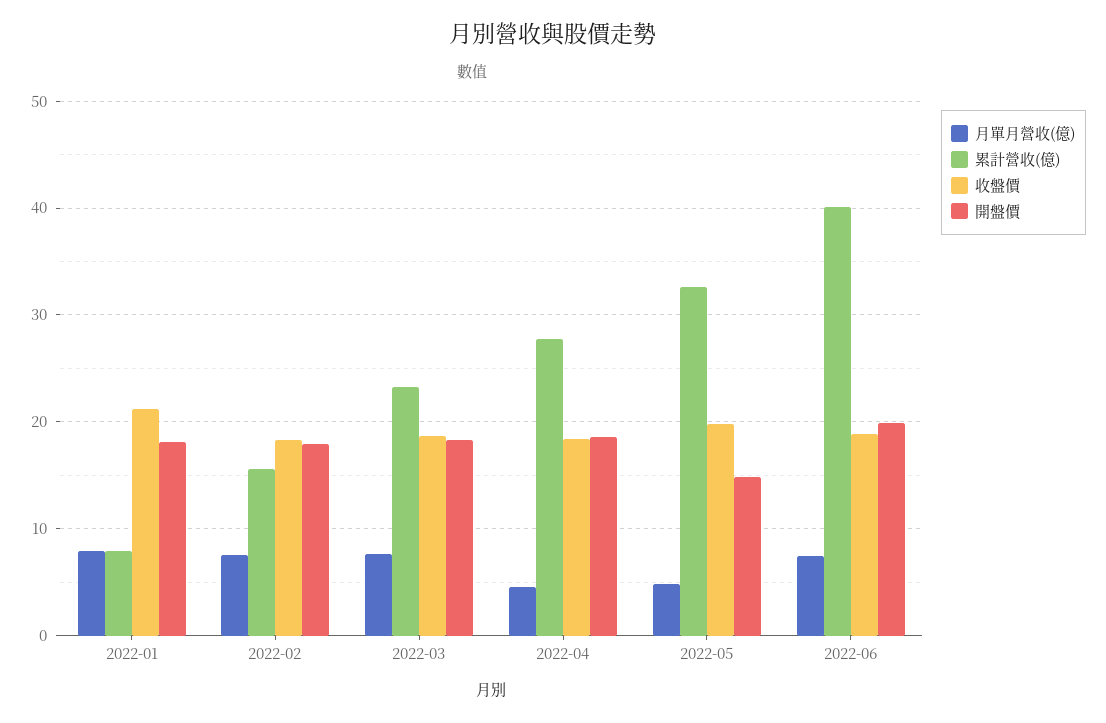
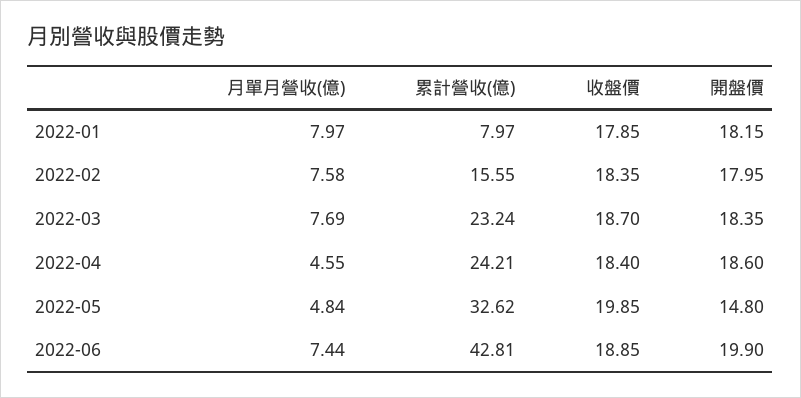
收盤價, 2022-01: 21 -> 17.85
累計營收(億), 2022-04: 28 -> 24.21
累計營收(億), 2022-06: 40 -> 42.81

